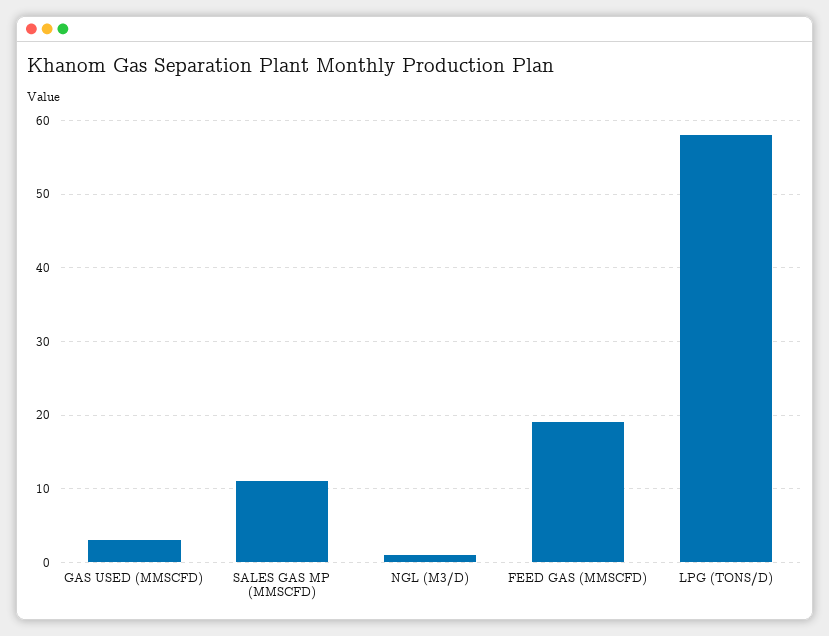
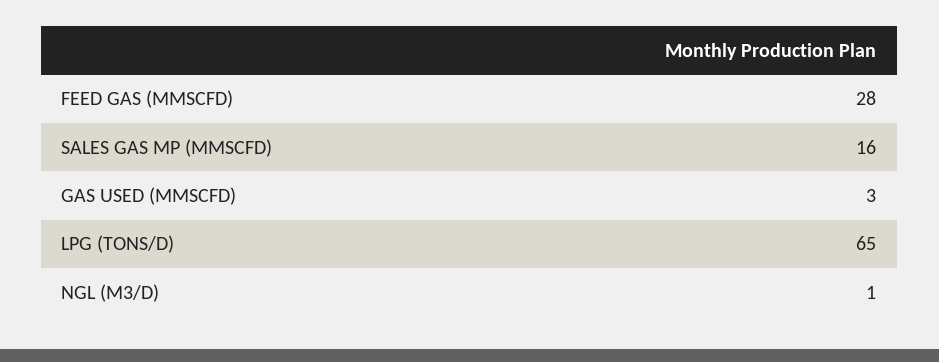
SALES GAS MP (MMSCFD): 11 -> 16
FEED GAS (MMSCFD): 19 -> 28
LPG (TONS/D): 58 -> 65

